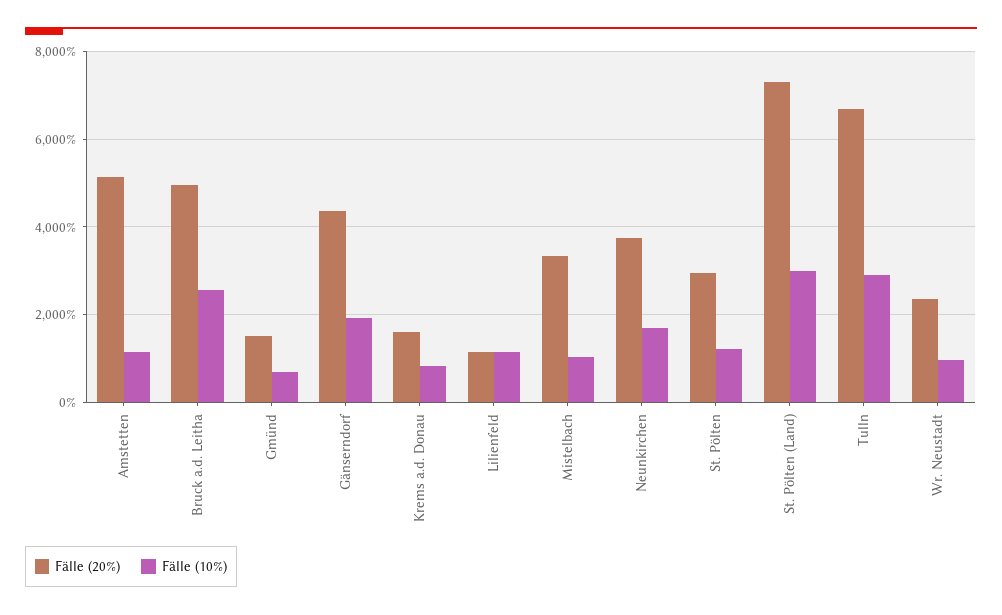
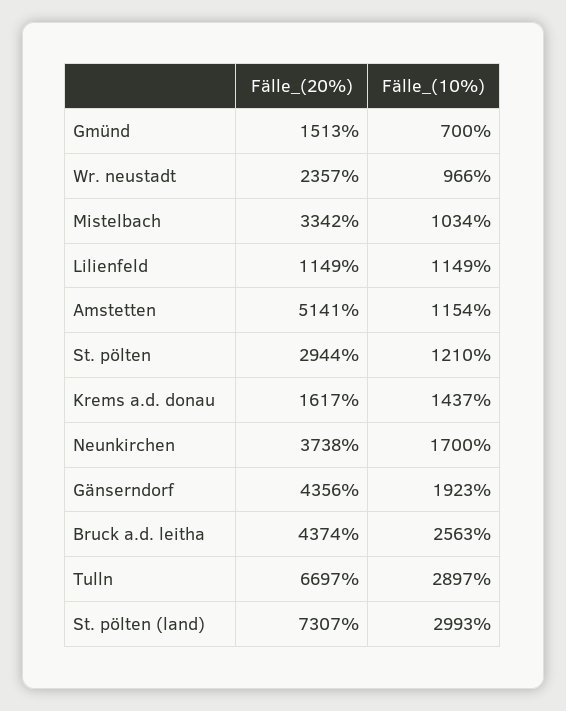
Fälle (20%), Bruck a.d. Leitha: 5000 -> 4374
Fälle (10%), Krems a.d. Donau: 800 -> 1437

